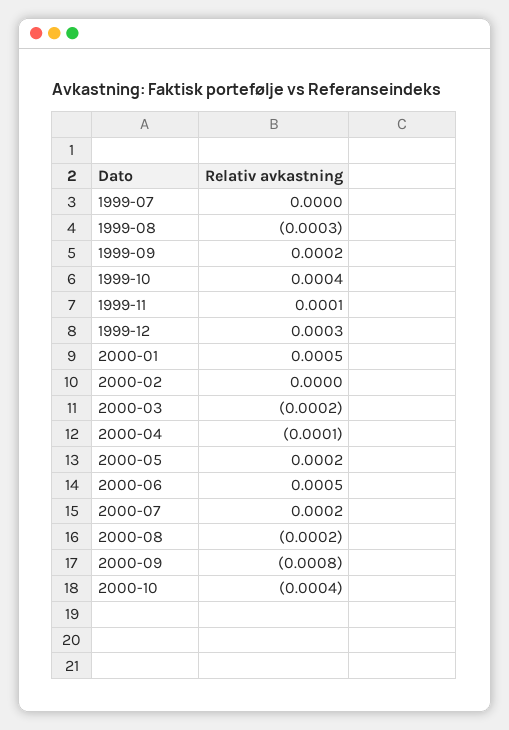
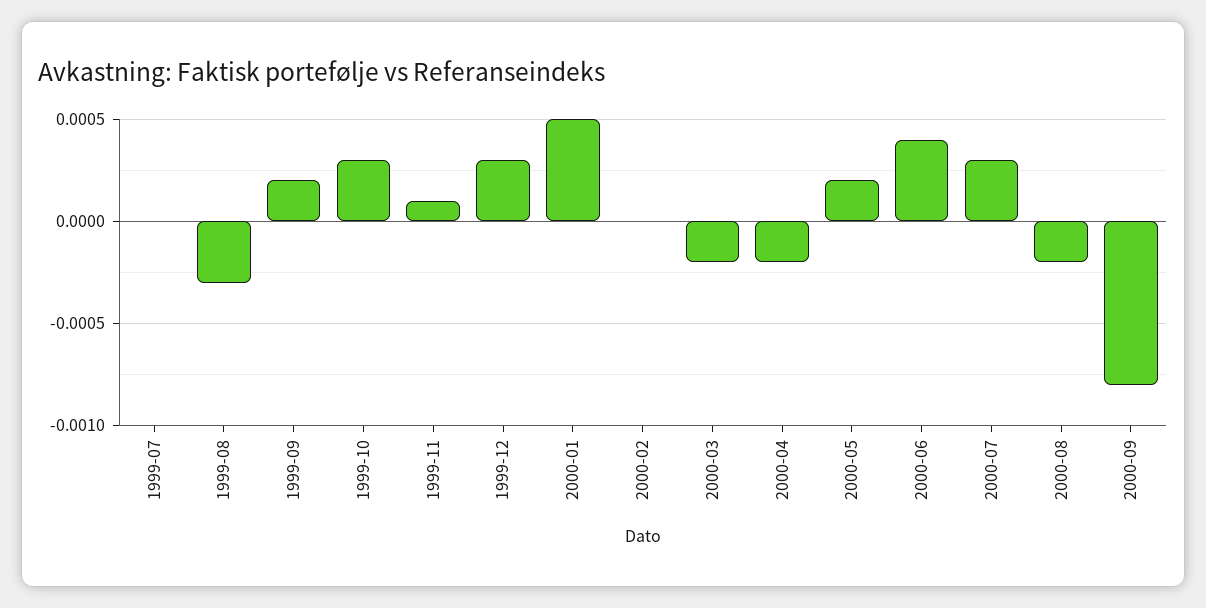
1999-10: 0.0004 -> 0.0003
2000-04: -0.0001 -> -0.0002
2000-06: 0.0005 -> 0.0004
2000-07: 0.0002 -> 0.0003
2000-10: -0.0004 -> none

